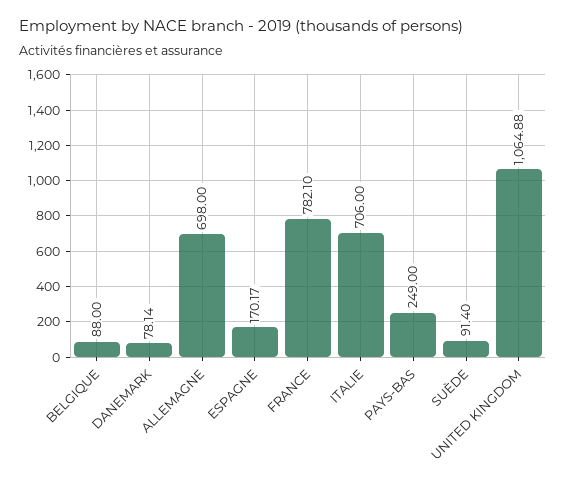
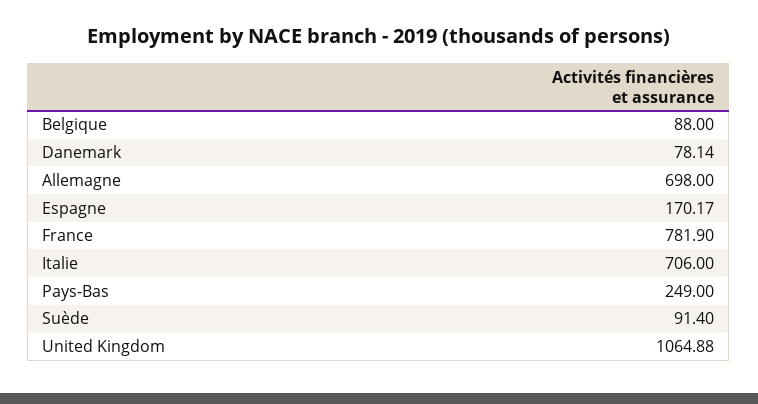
FRANCE: 782.1 -> 781.9

